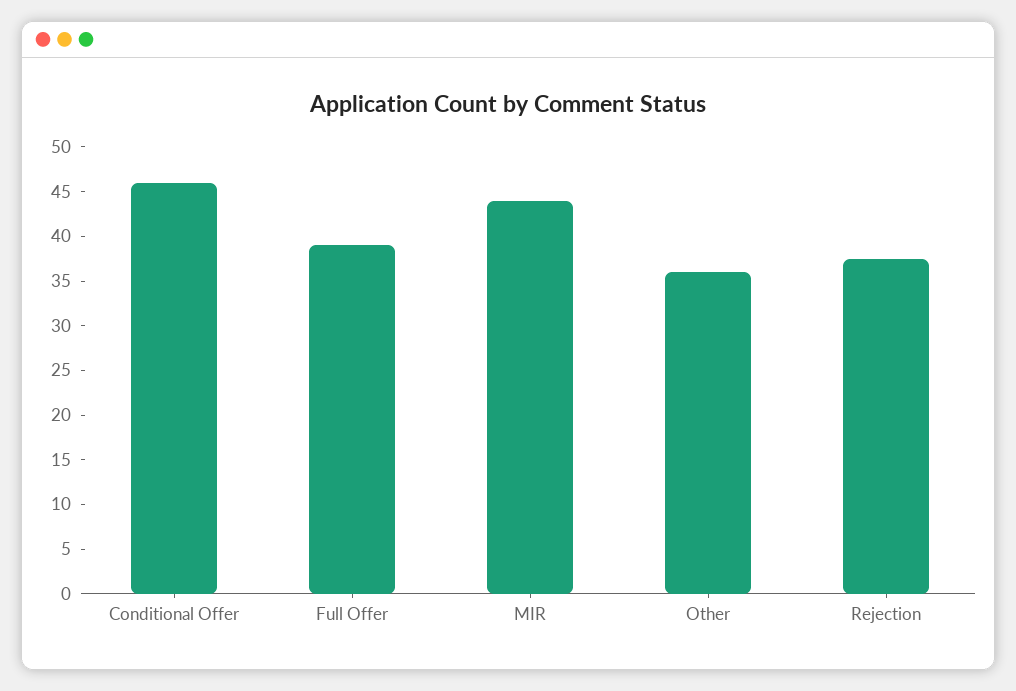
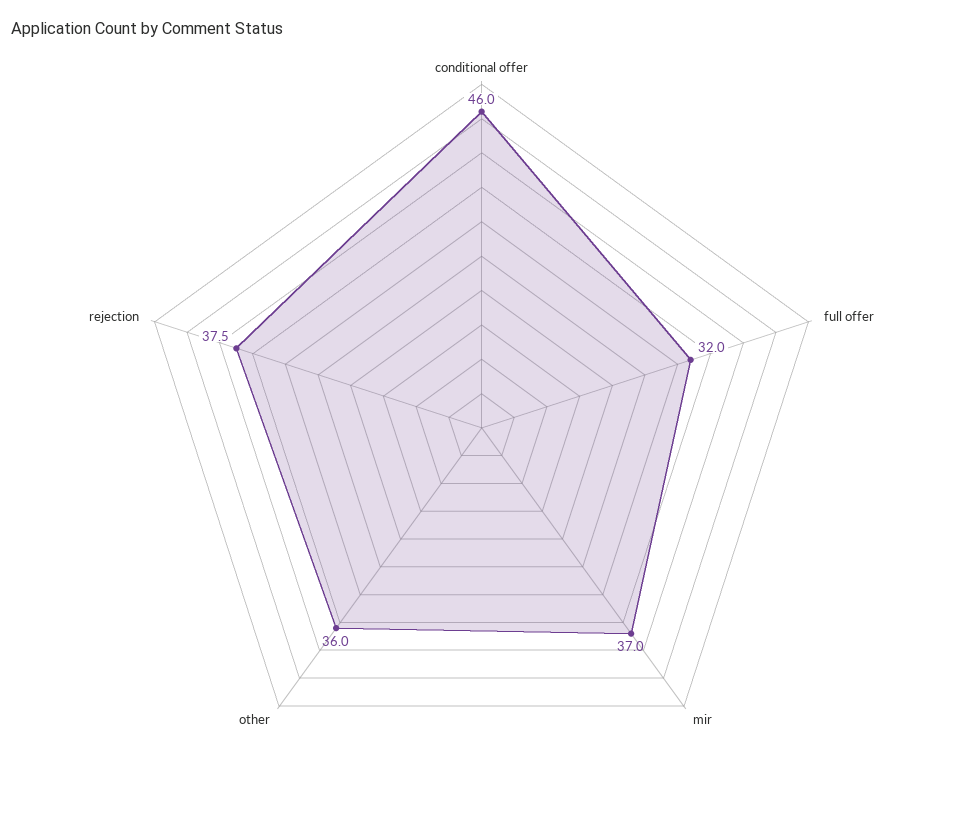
Full Offer: 39 -> 32
MIR: 44 -> 37

